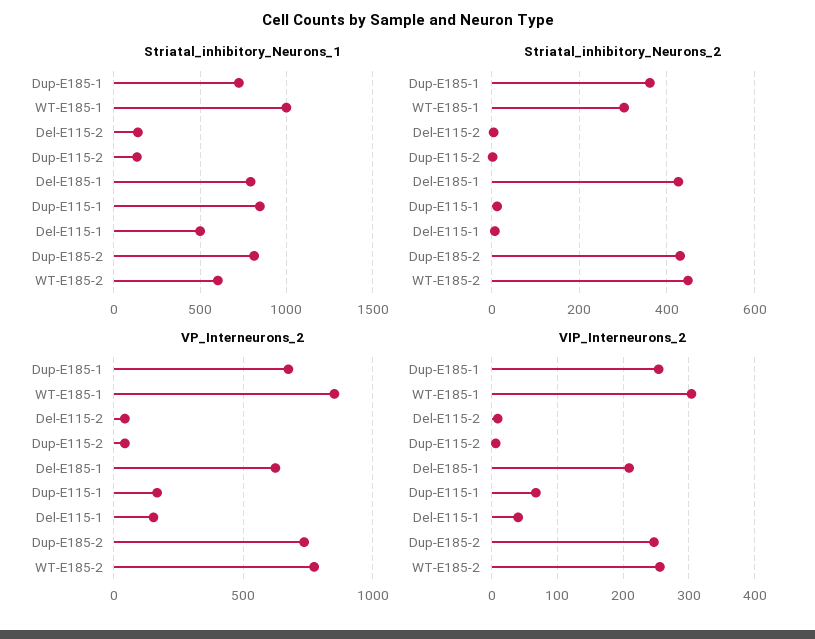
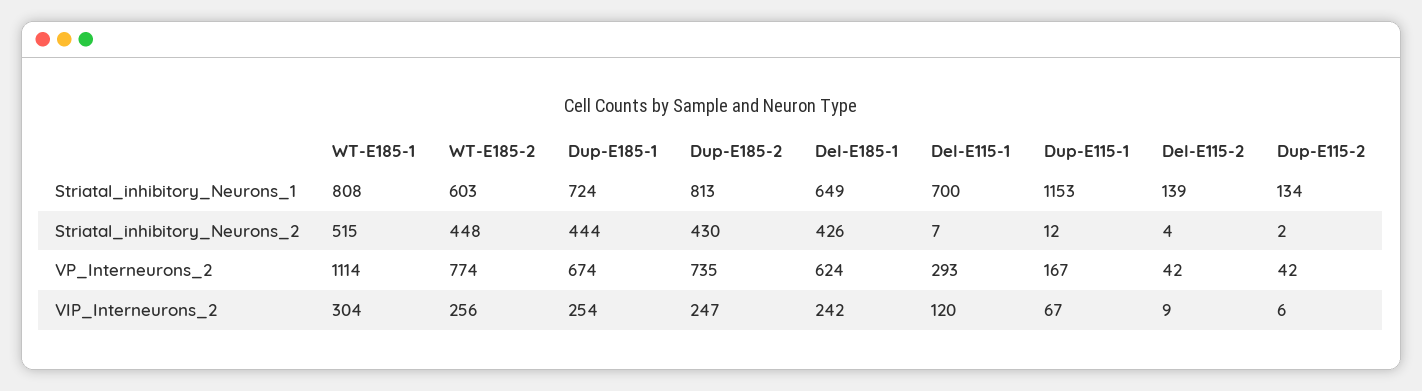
Striatal_inhibitory_Neurons_1, WT-E185-1: 1000 -> 808
Striatal_inhibitory_Neurons_1, Del-E185-1: 800 -> 649
Striatal_inhibitory_Neurons_1, Dup-E115-1: 850 -> 1153
Striatal_inhibitory_Neurons_1, Del-E115-1: 500 -> 700
Striatal_inhibitory_Neurons_2, Dup-E185-1: 360 -> 444
Striatal_inhibitory_Neurons_2, WT-E185-1: 300 -> 515
VP_Interneurons_2, WT-E185-1: 850 -> 1114
VP_Interneurons_2, Del-E115-1: 150 -> 293
VIP_Interneurons_2, Del-E185-1: 210 -> 242
VIP_Interneurons_2, Del-E115-1: 40 -> 120

